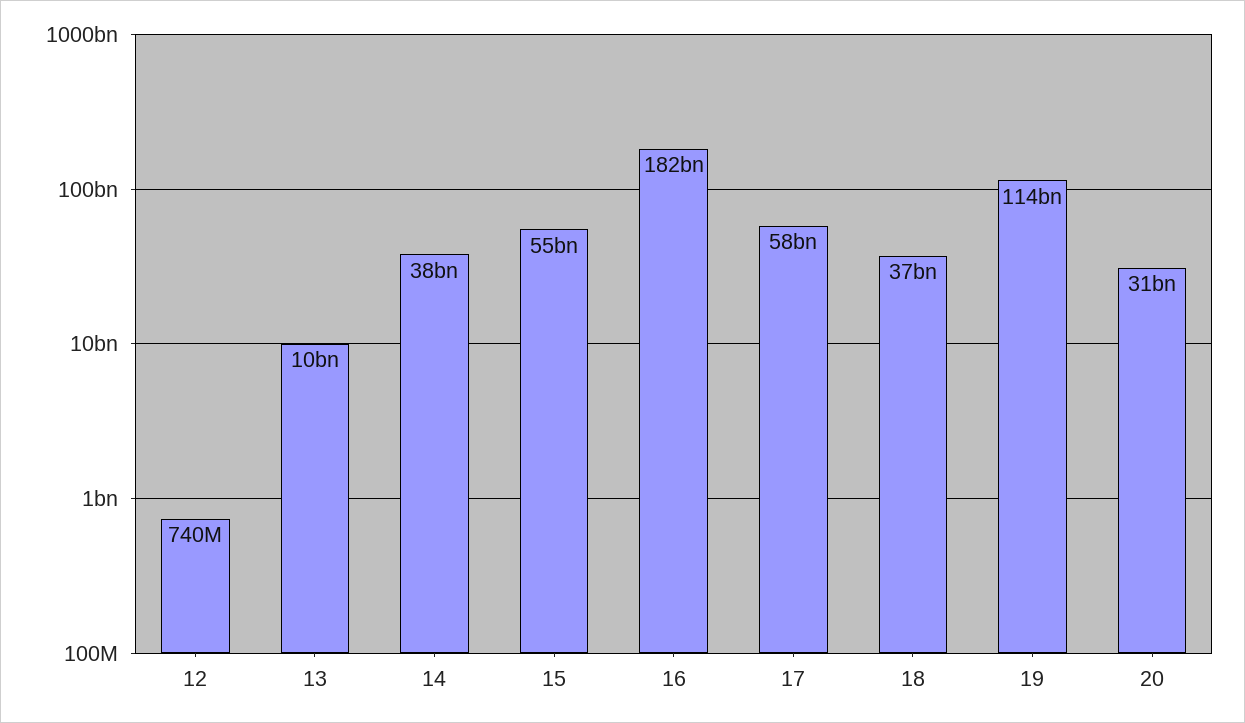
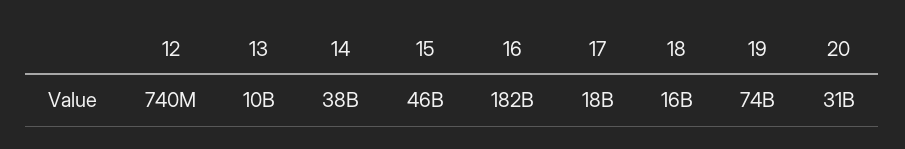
15: 55000000000 -> 46000000000
17: 58000000000 -> 18000000000
18: 37000000000 -> 16000000000
19: 114000000000 -> 74000000000

